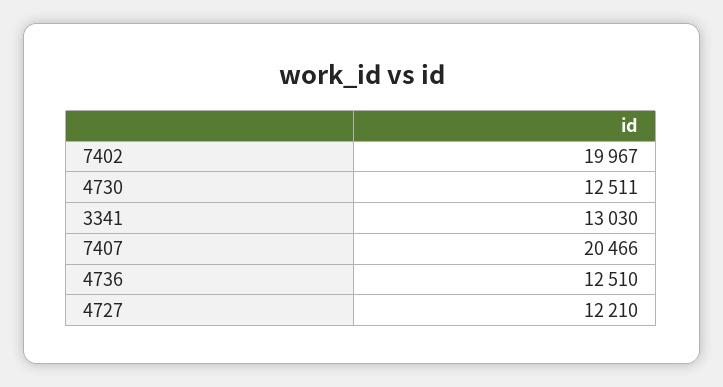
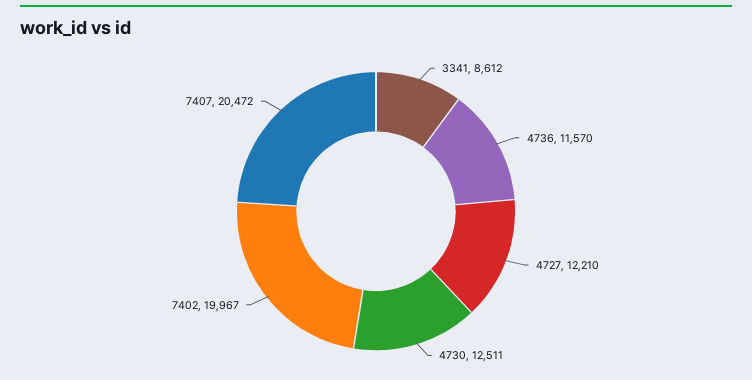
3341: 13030 -> 8612
7407: 20466 -> 20472
4736: 12510 -> 11570

